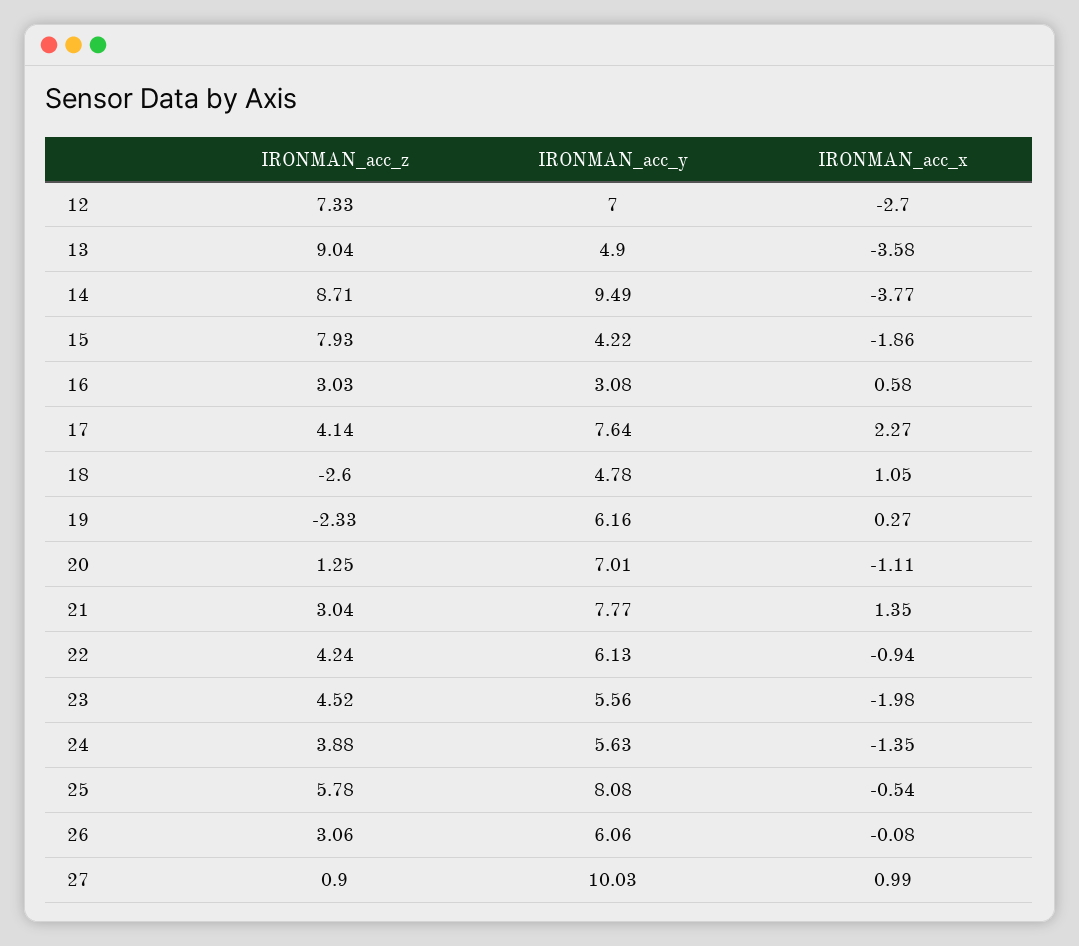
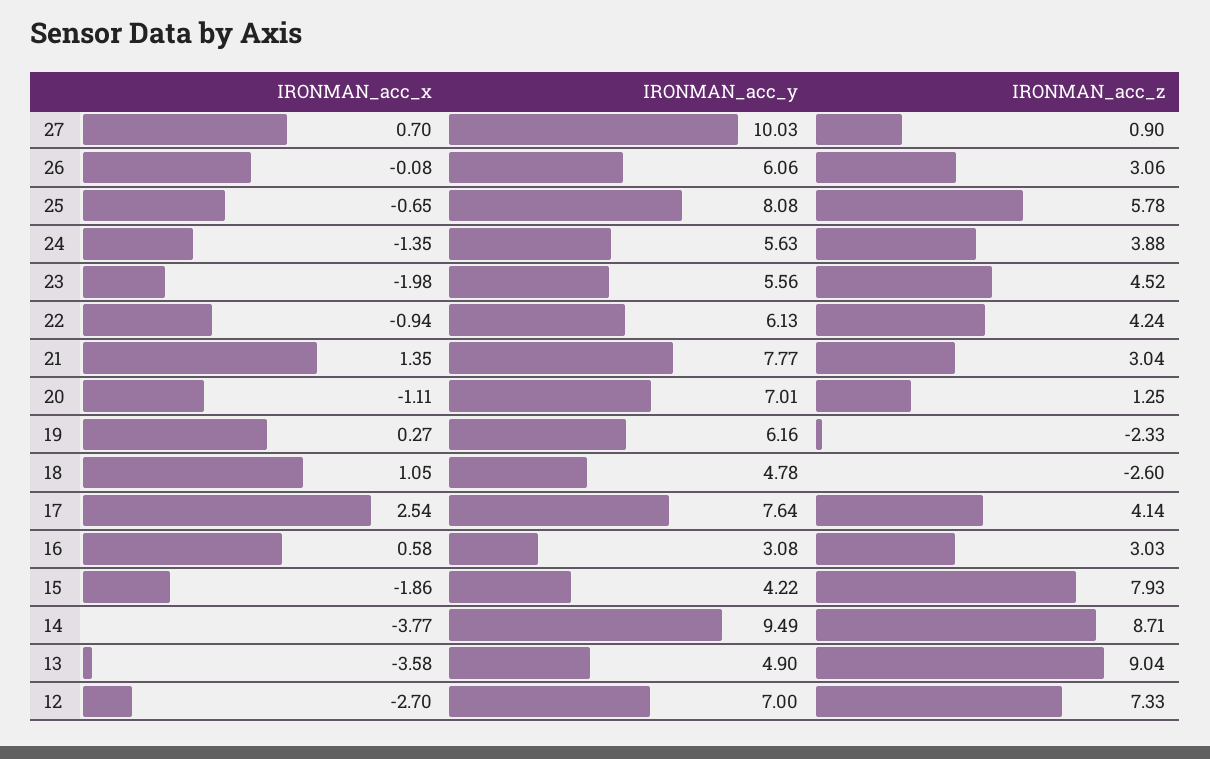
IRONMAN_acc_x, 17: 2.27 -> 2.54
IRONMAN_acc_x, 25: -0.54 -> -0.65
IRONMAN_acc_x, 27: 0.99 -> 0.7

